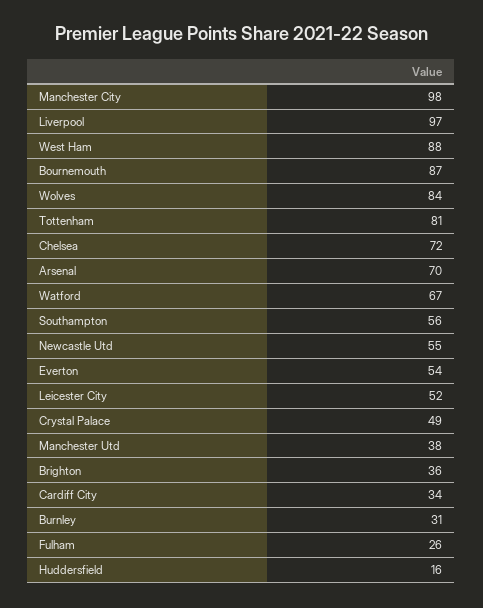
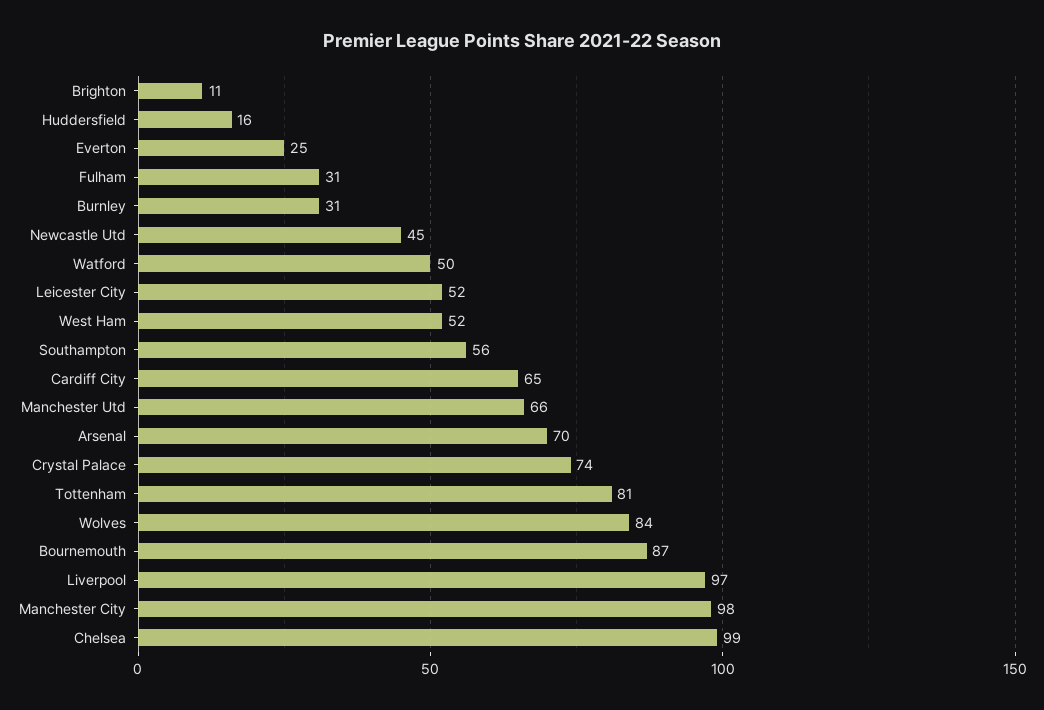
West Ham: 88 -> 52
Chelsea: 72 -> 99
Watford: 67 -> 50
Newcastle Utd: 55 -> 45
Everton: 54 -> 25
Crystal Palace: 49 -> 74
Manchester Utd: 38 -> 66
Brighton: 36 -> 11
Cardiff City: 34 -> 65
Fulham: 26 -> 31

